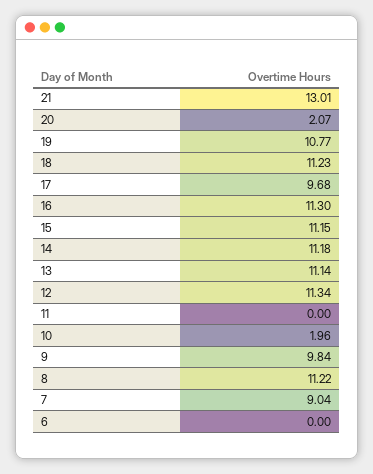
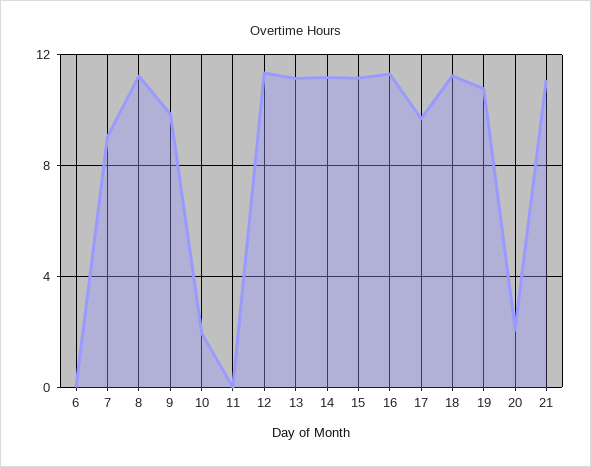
21: 13.01 -> 11

